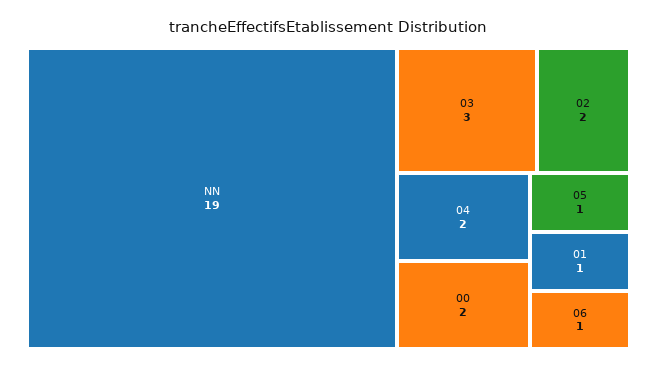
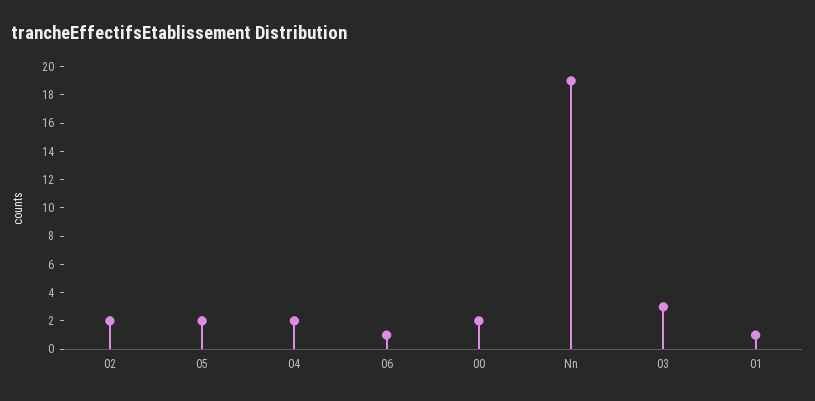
05: 1 -> 2

